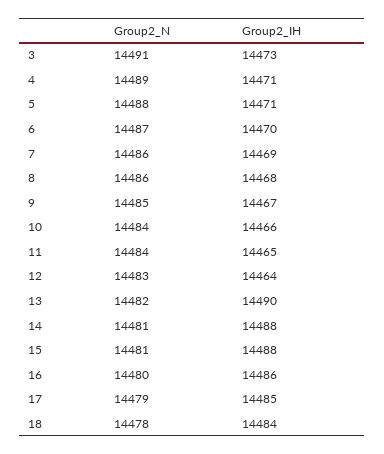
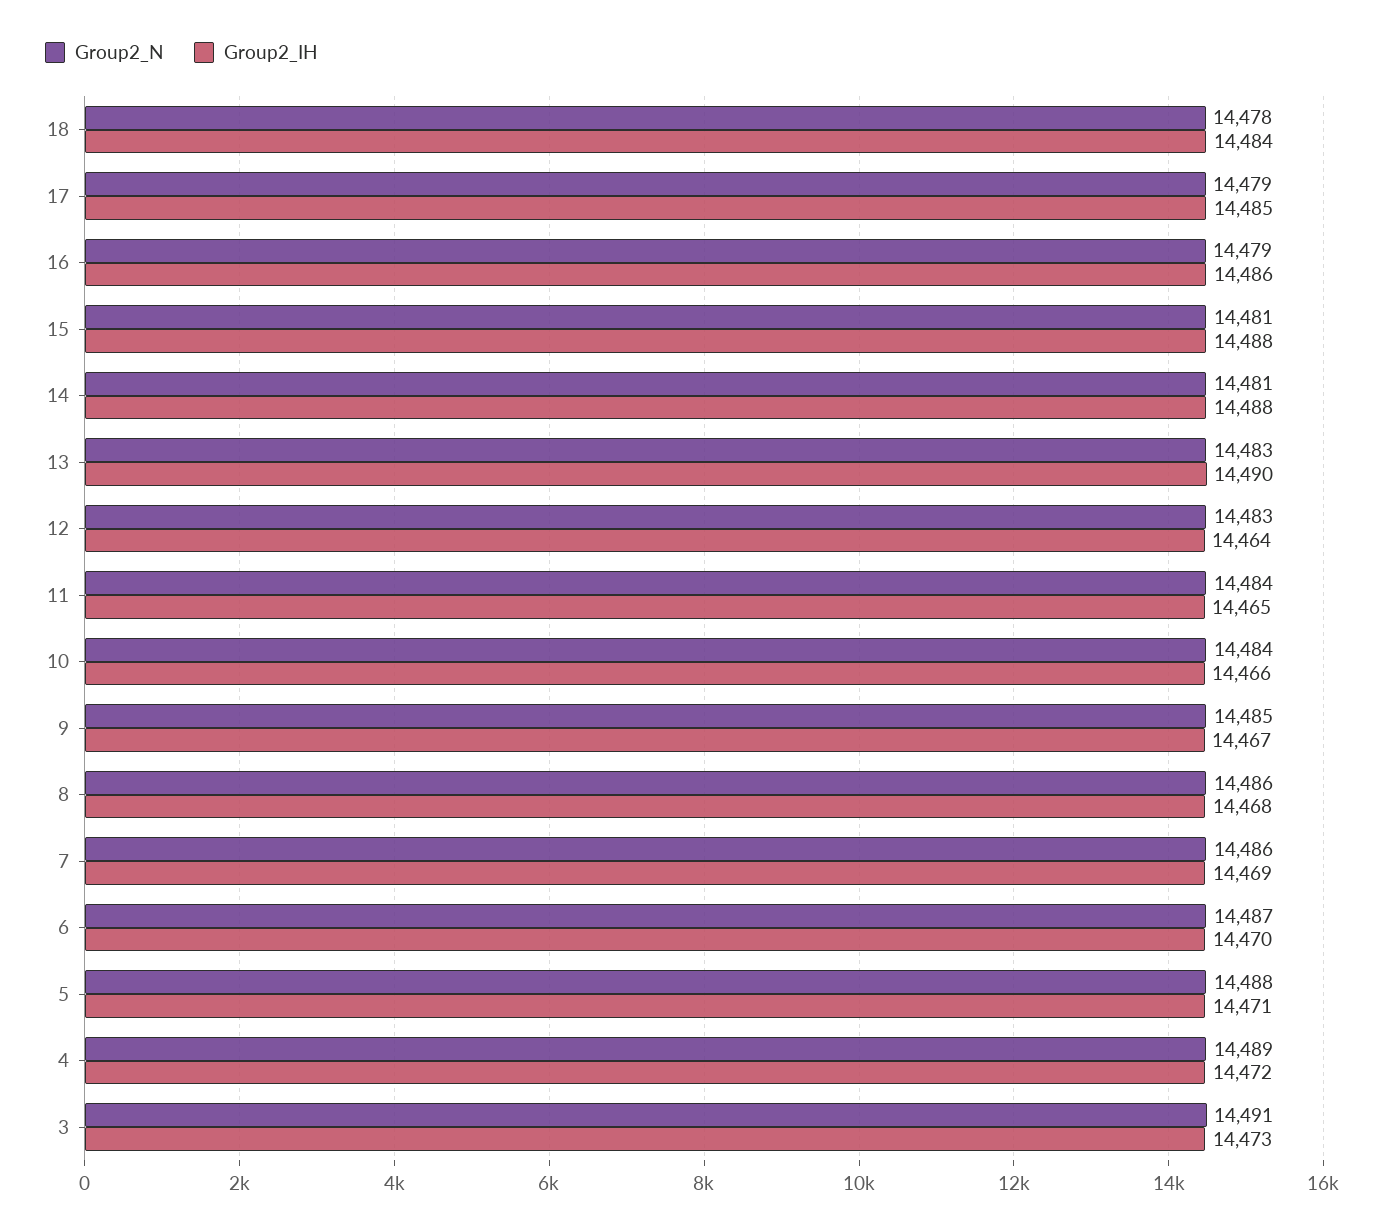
Group2_IH, 4: 14471 -> 14472
Group2_N, 13: 14482 -> 14483
Group2_N, 16: 14480 -> 14479

